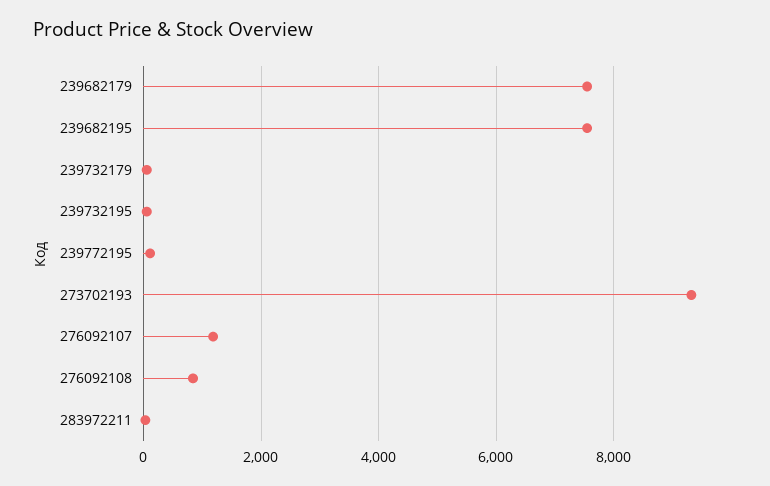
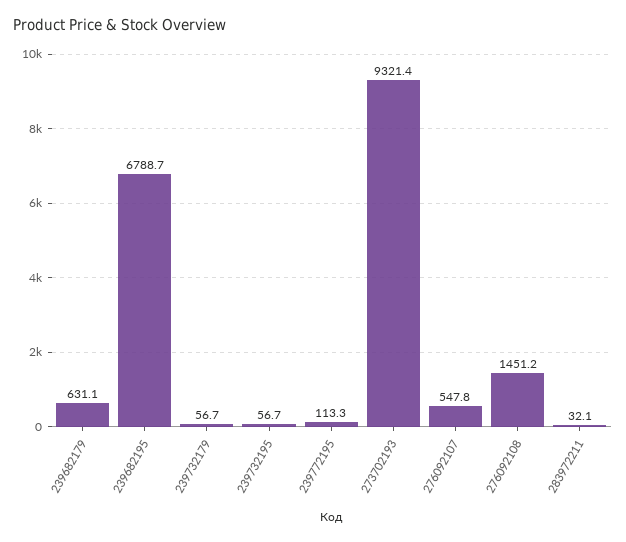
239682179: 7600 -> 631.1
239682195: 7600 -> 6788.7
276092107: 1200 -> 547.8
276092108: 800 -> 1451.2

